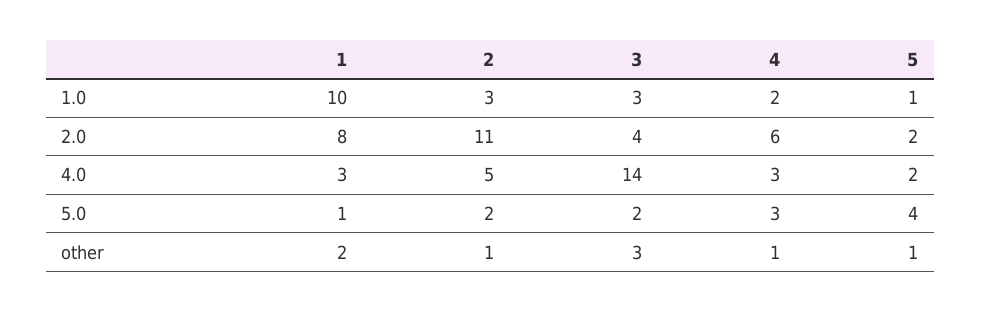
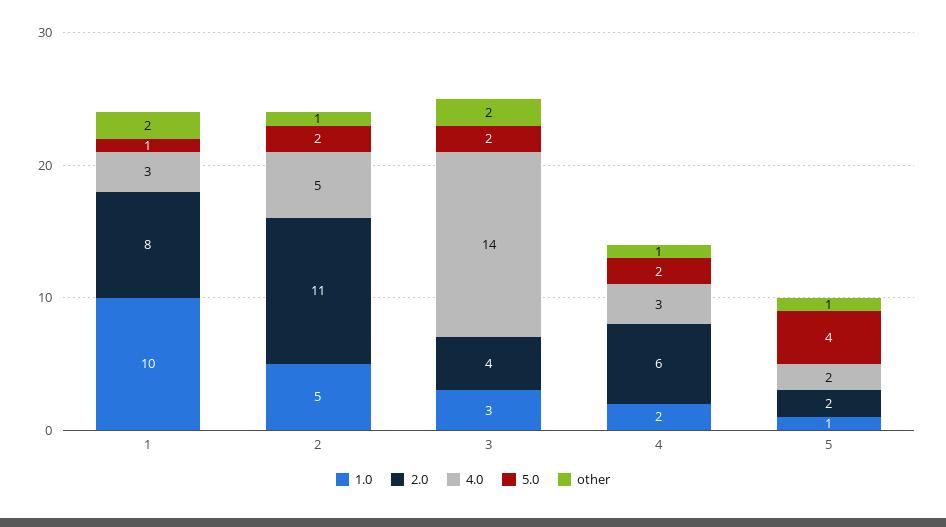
1.0, 2: 3 -> 5
5.0, 4: 3 -> 2
other, 3: 3 -> 2

